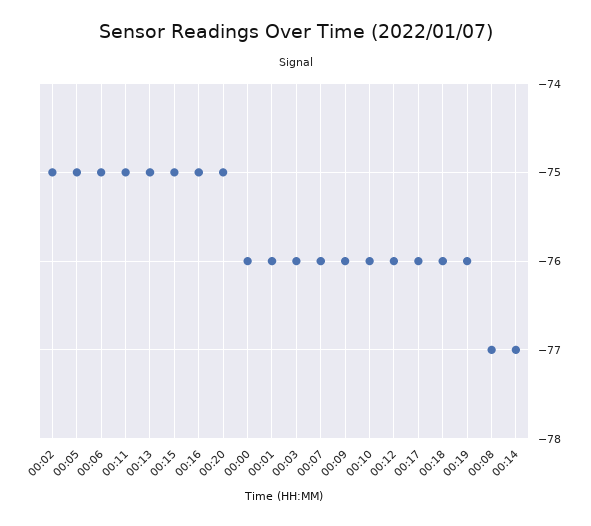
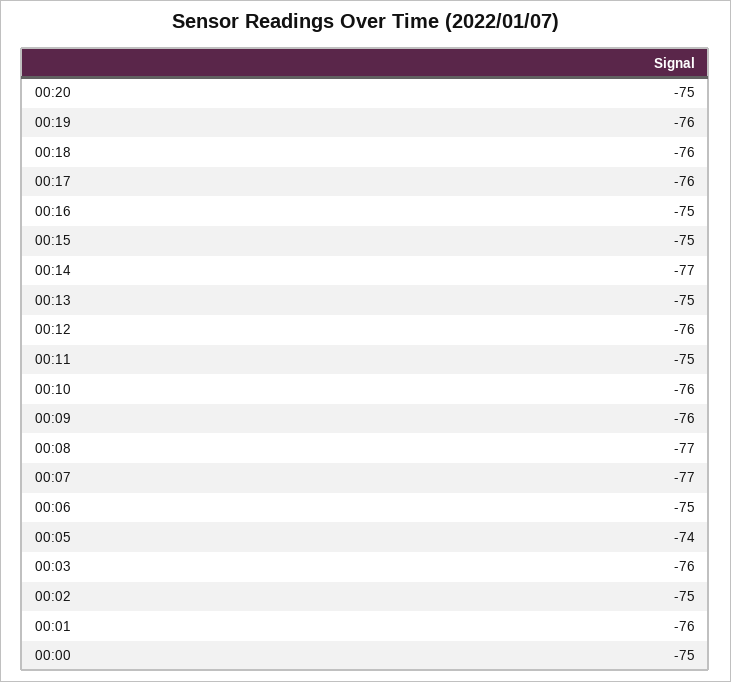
00:05: -75 -> -74
00:00: -76 -> -75
00:07: -76 -> -77

